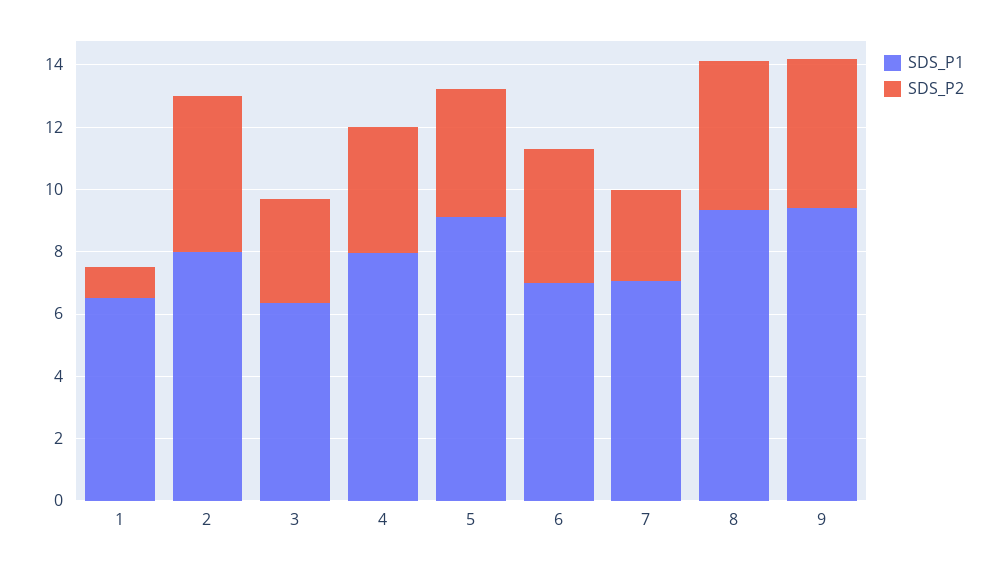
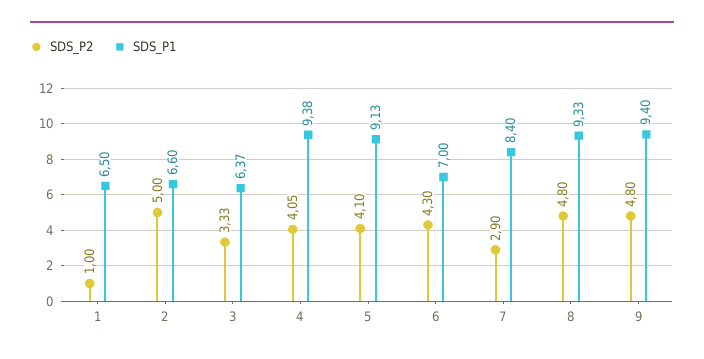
SDS_P1, 2: 8 -> 6.6
SDS_P1, 4: 8 -> 9.38
SDS_P1, 7: 7 -> 8.4

